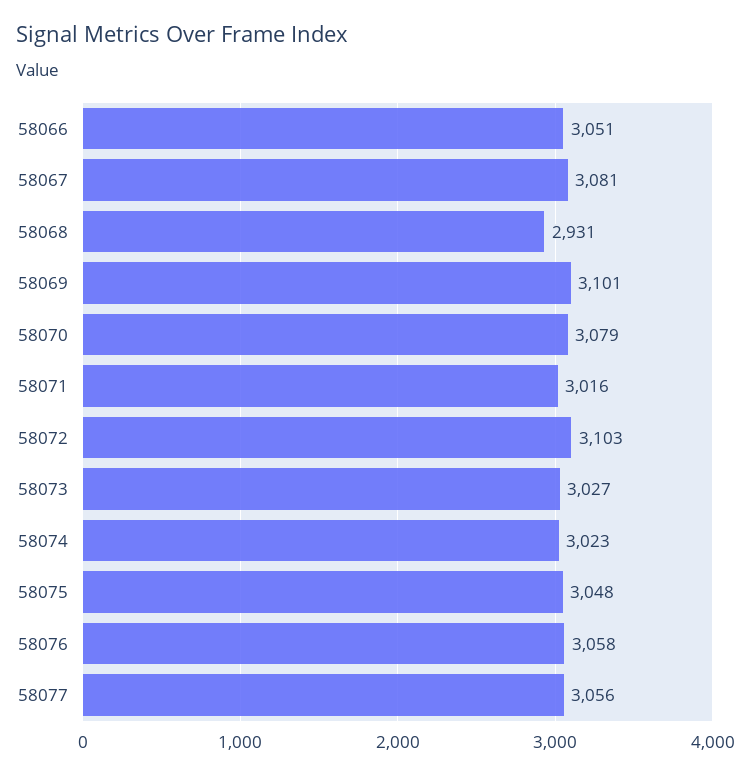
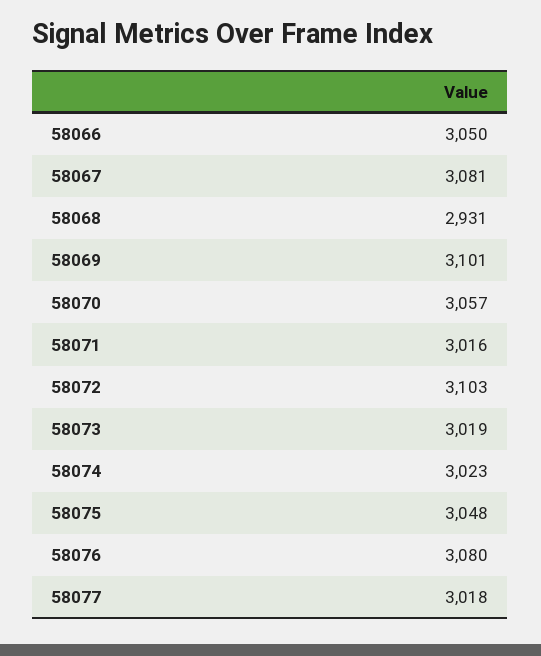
58066: 3051 -> 3050
58070: 3079 -> 3057
58073: 3027 -> 3019
58076: 3058 -> 3080
58077: 3056 -> 3018

